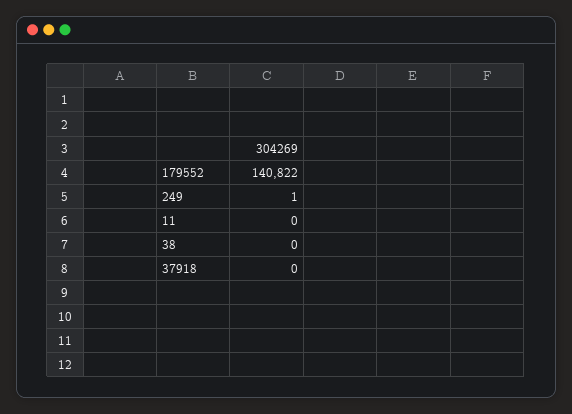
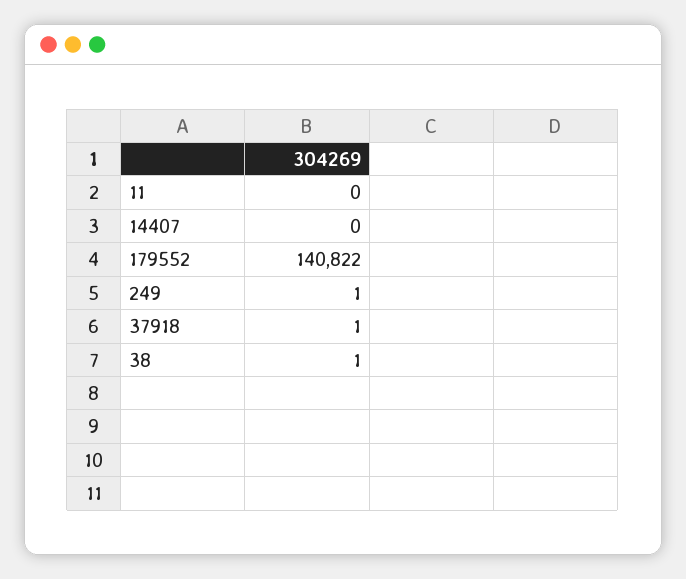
38: 0 -> 1
37918: 0 -> 1
14407: none -> 0

